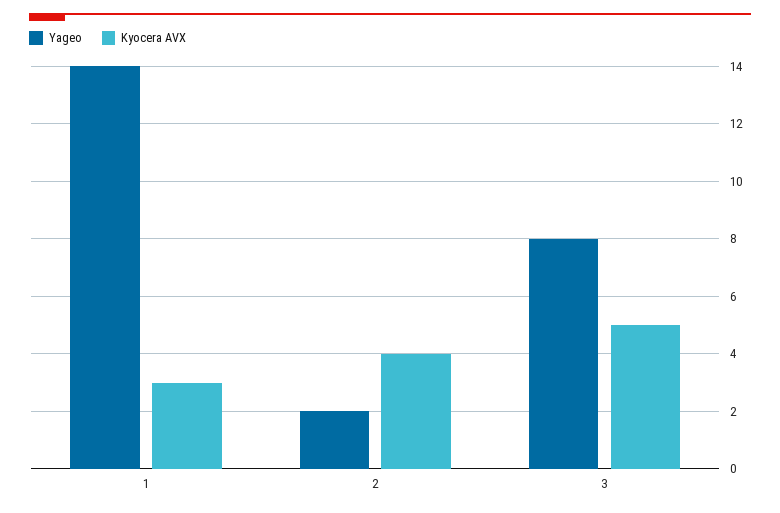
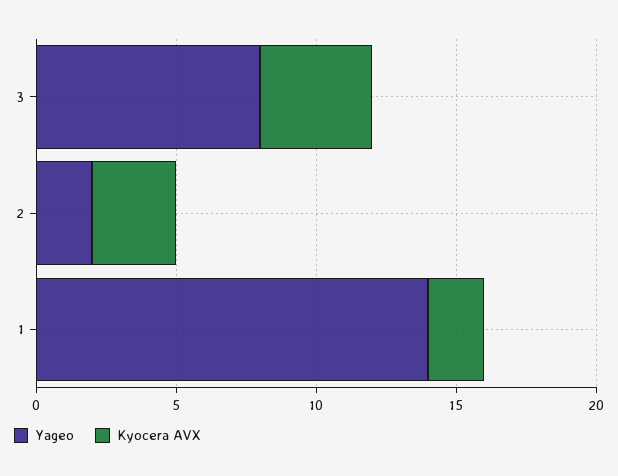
Kyocera AVX, 1: 3 -> 2
Kyocera AVX, 2: 4 -> 3
Kyocera AVX, 3: 5 -> 4

